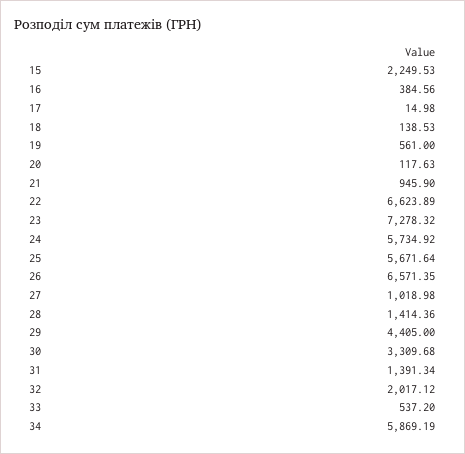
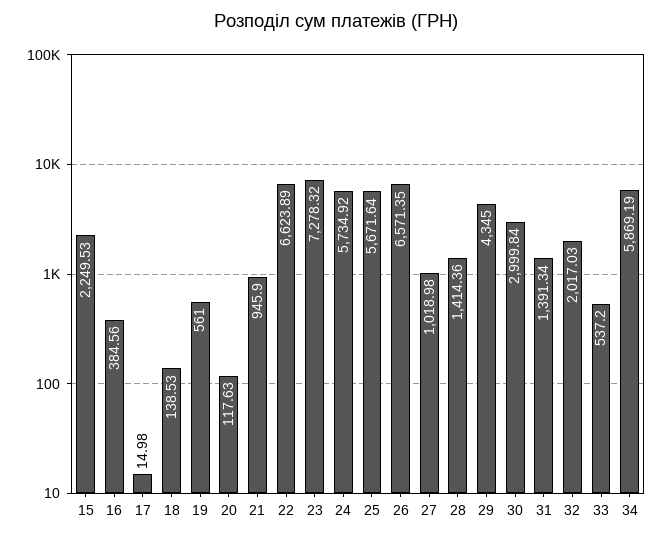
29: 4405 -> 4345
30: 3309.68 -> 2999.84
32: 2017.12 -> 2017.03

